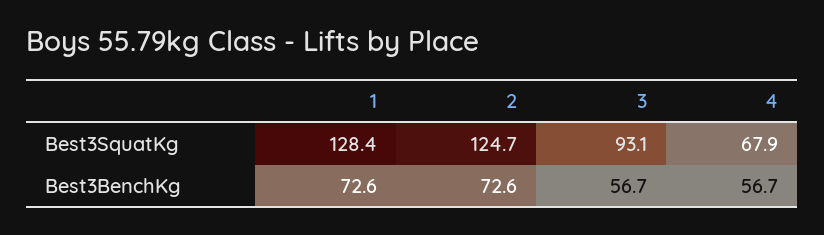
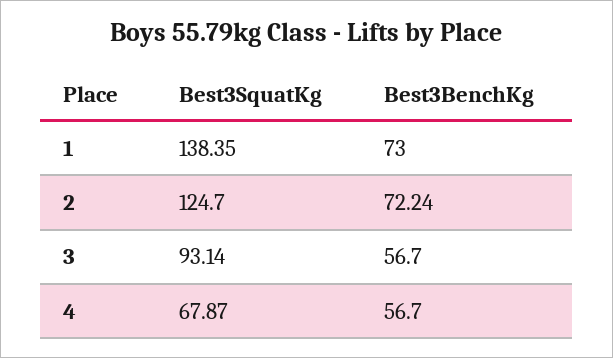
1, Best3SquatKg: 128.4 -> 138.35
1, Best3BenchKg: 72.6 -> 73
2, Best3BenchKg: 72.6 -> 72.24

